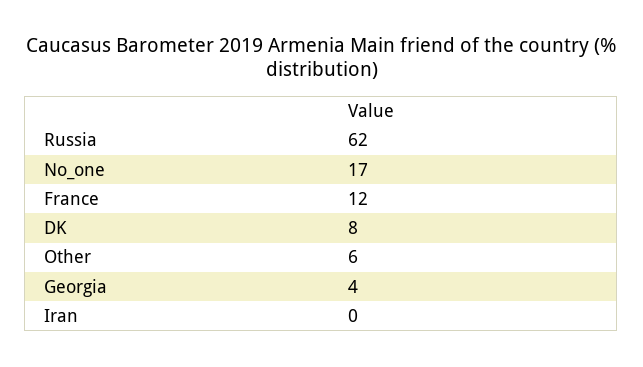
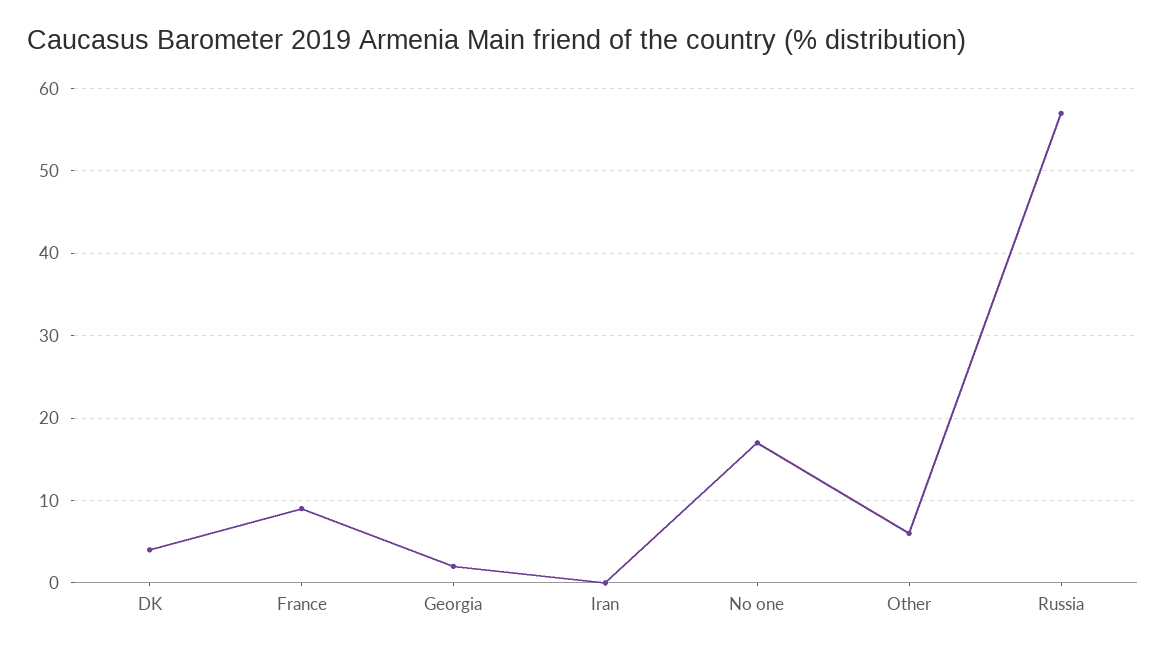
Russia: 62 -> 57
France: 12 -> 9
DK: 8 -> 4
Georgia: 4 -> 2

